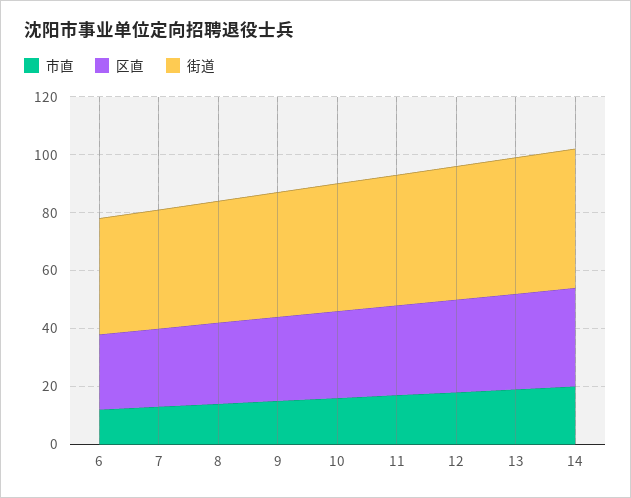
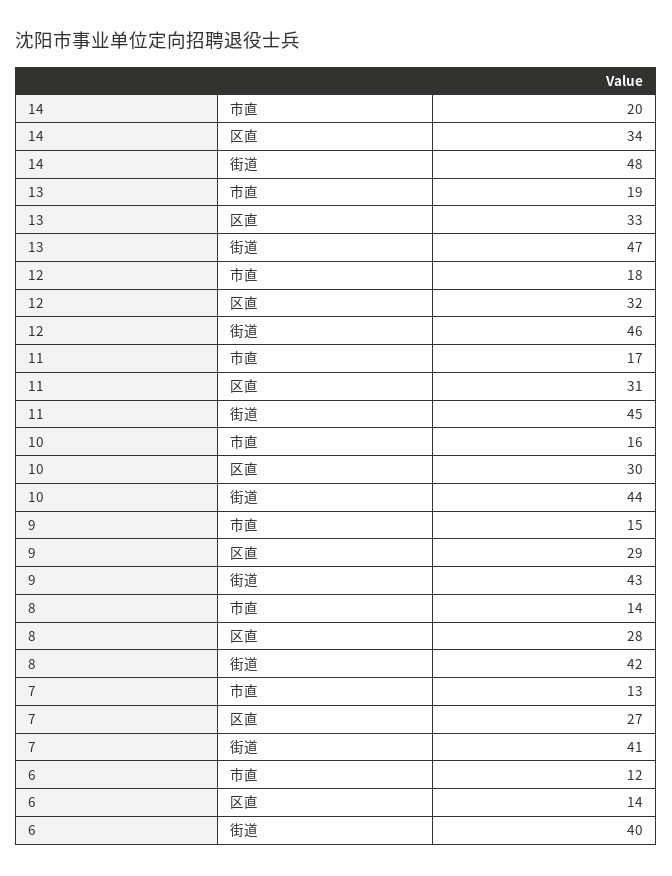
区直, 6: 25 -> 14

